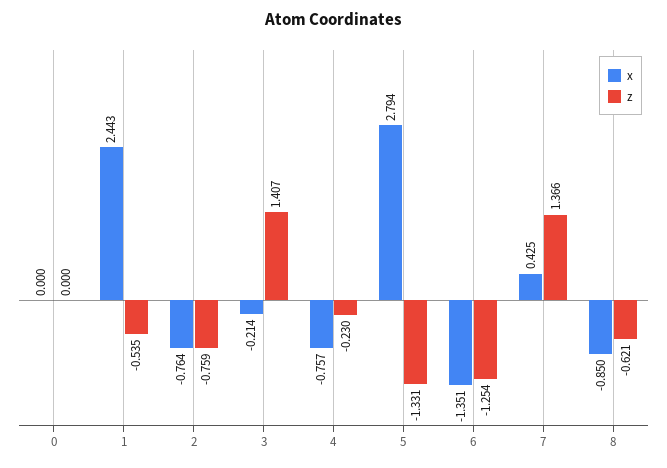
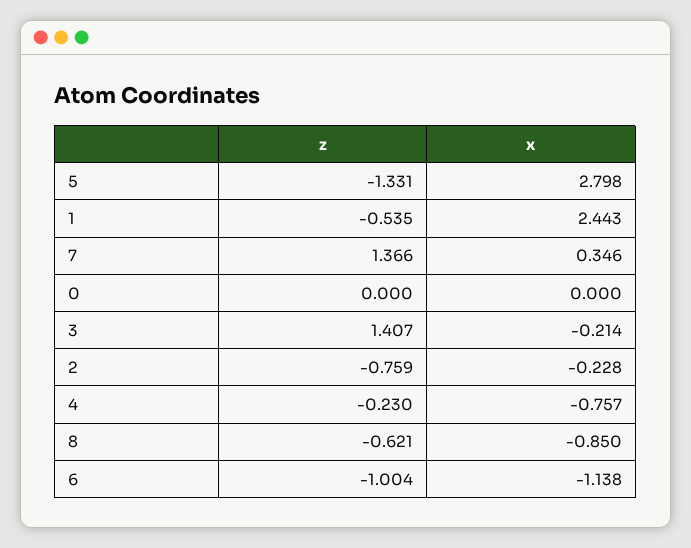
x, 2: -0.764 -> -0.228
x, 5: 2.794 -> 2.798
x, 6: -1.351 -> -1.138
z, 6: -1.254 -> -1.004
x, 7: 0.425 -> 0.346

